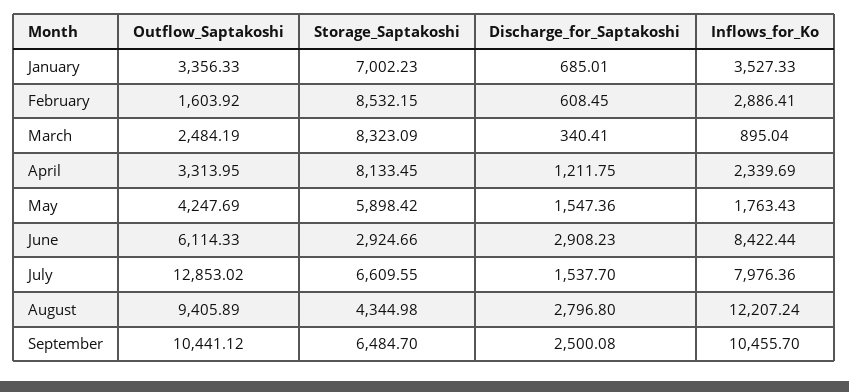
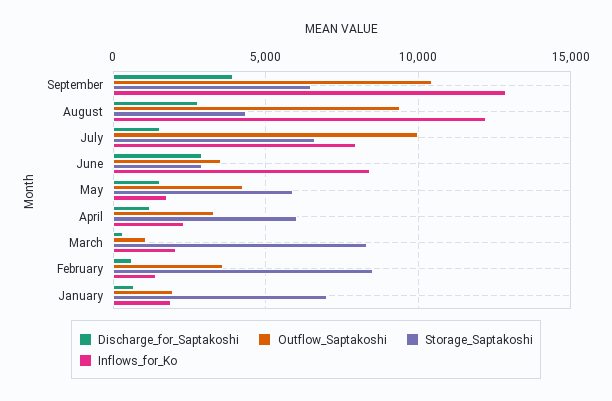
Outflow_Saptakoshi, January: 3356.33 -> 2000
Inflows_for_Ko, January: 3527.33 -> 2000
Outflow_Saptakoshi, February: 1603.92 -> 3500
Inflows_for_Ko, February: 2886.41 -> 1500
Outflow_Saptakoshi, March: 2484.19 -> 1000
Inflows_for_Ko, March: 895.04 -> 2000
Storage_Saptakoshi, April: 8133.45 -> 6000
Outflow_Saptakoshi, June: 6114.33 -> 3500
Outflow_Saptakoshi, July: 12853.02 -> 10000
Discharge_for_Saptakoshi, September: 2500.08 -> 4000
Inflows_for_Ko, September: 10455.7 -> 13000

